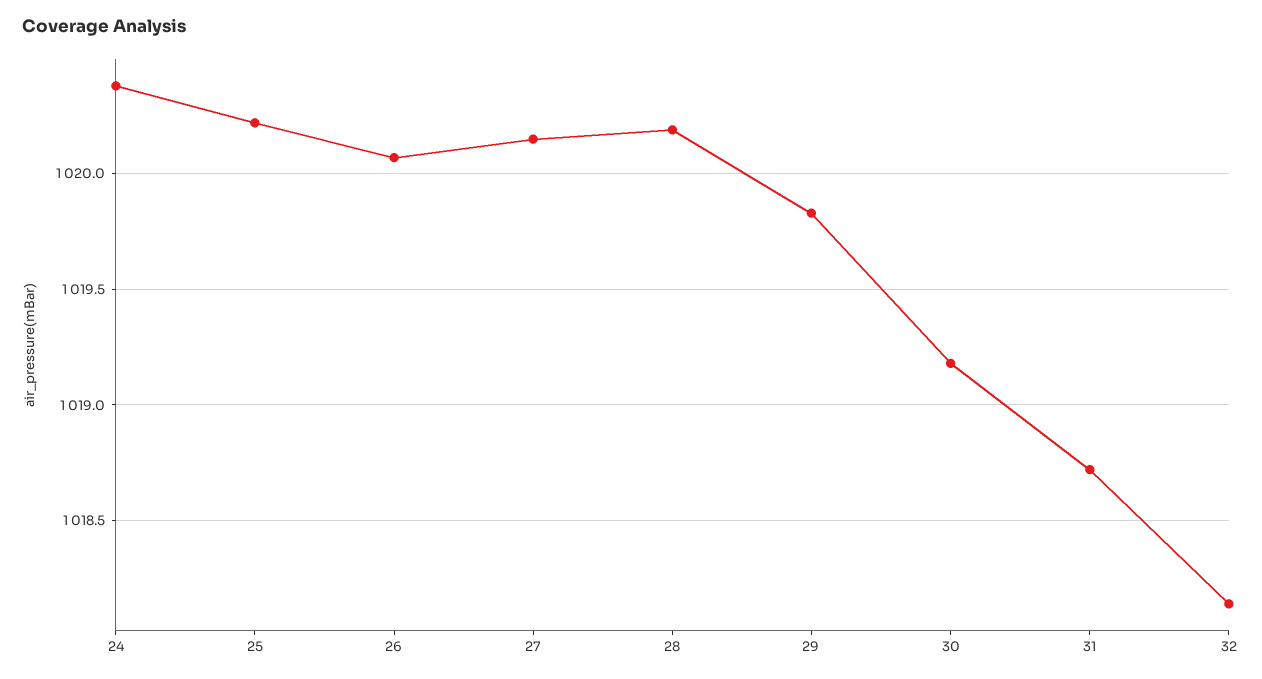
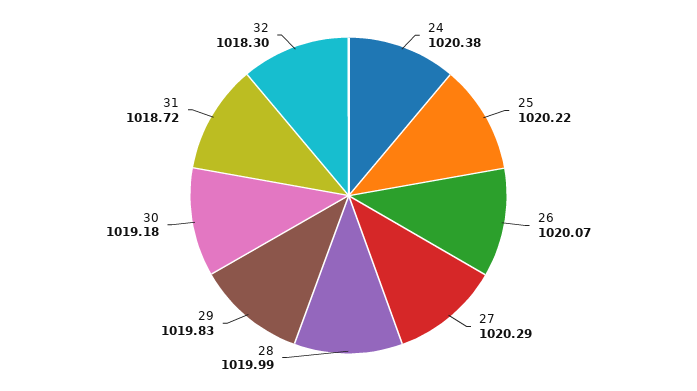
27: 1020.15 -> 1020.29
28: 1020.2 -> 1019.99
32: 1018.15 -> 1018.3

